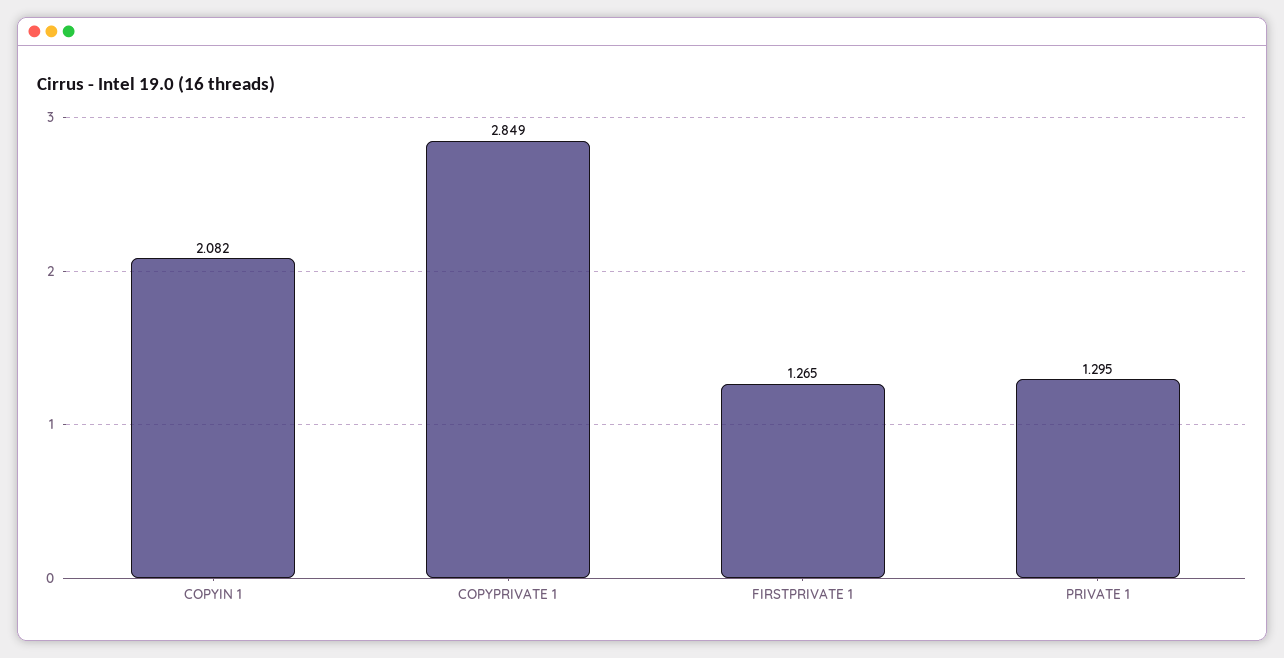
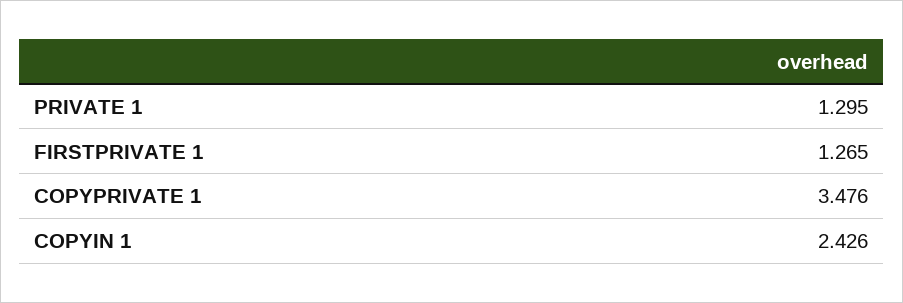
COPYIN 1: 2.082 -> 2.426
COPYPRIVATE 1: 2.849 -> 3.476

